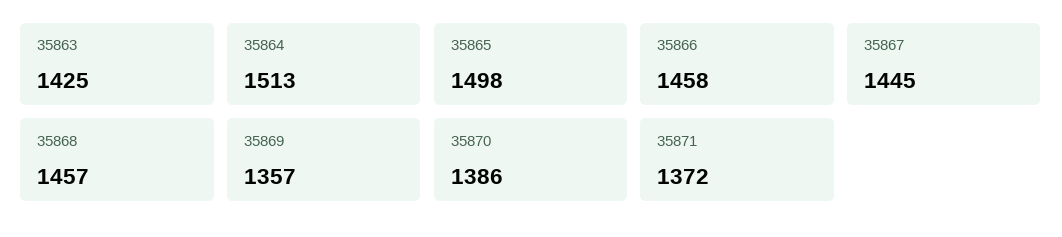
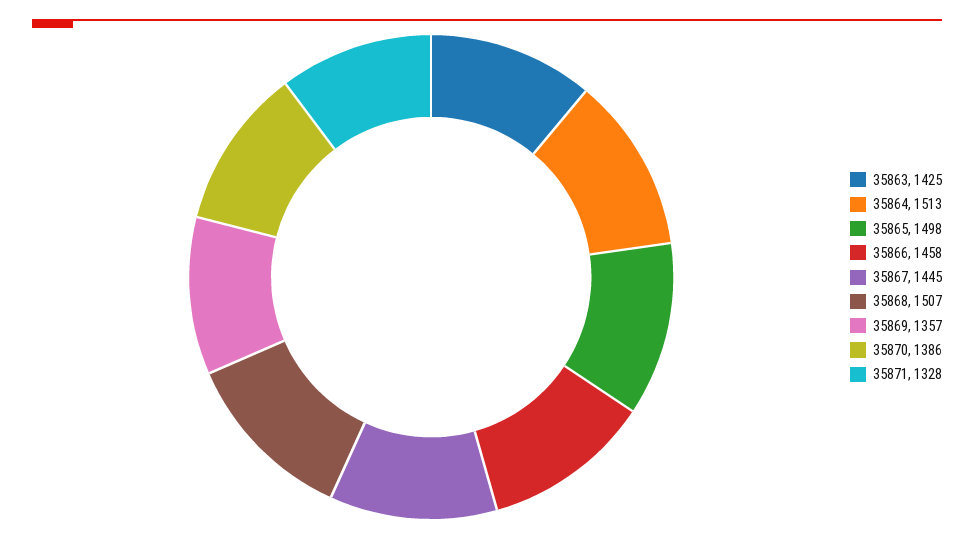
35868: 1457 -> 1507
35871: 1372 -> 1328

